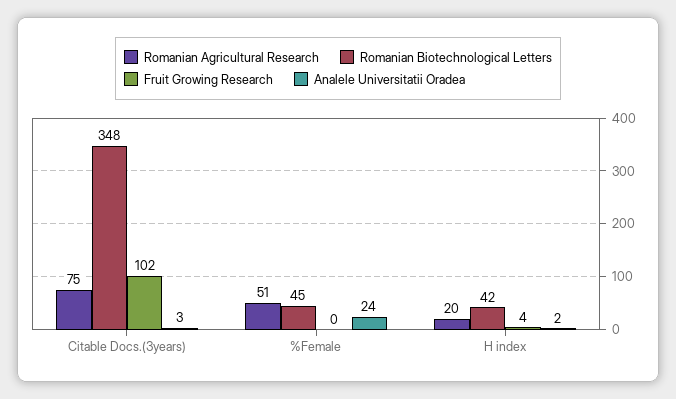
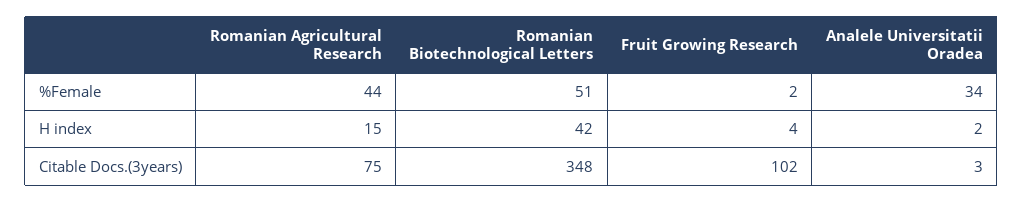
Romanian Agricultural Research, %Female: 51 -> 44
Romanian Biotechnological Letters, %Female: 45 -> 51
Fruit Growing Research, %Female: 0 -> 2
Analele Universitatii Oradea, %Female: 24 -> 34
Romanian Agricultural Research, H index: 20 -> 15

